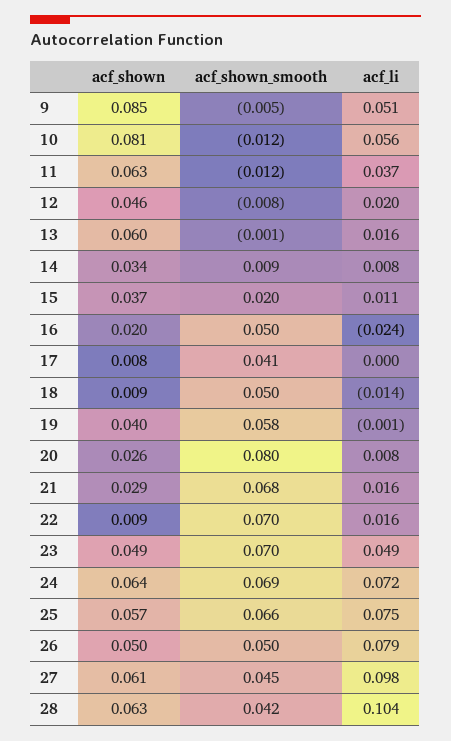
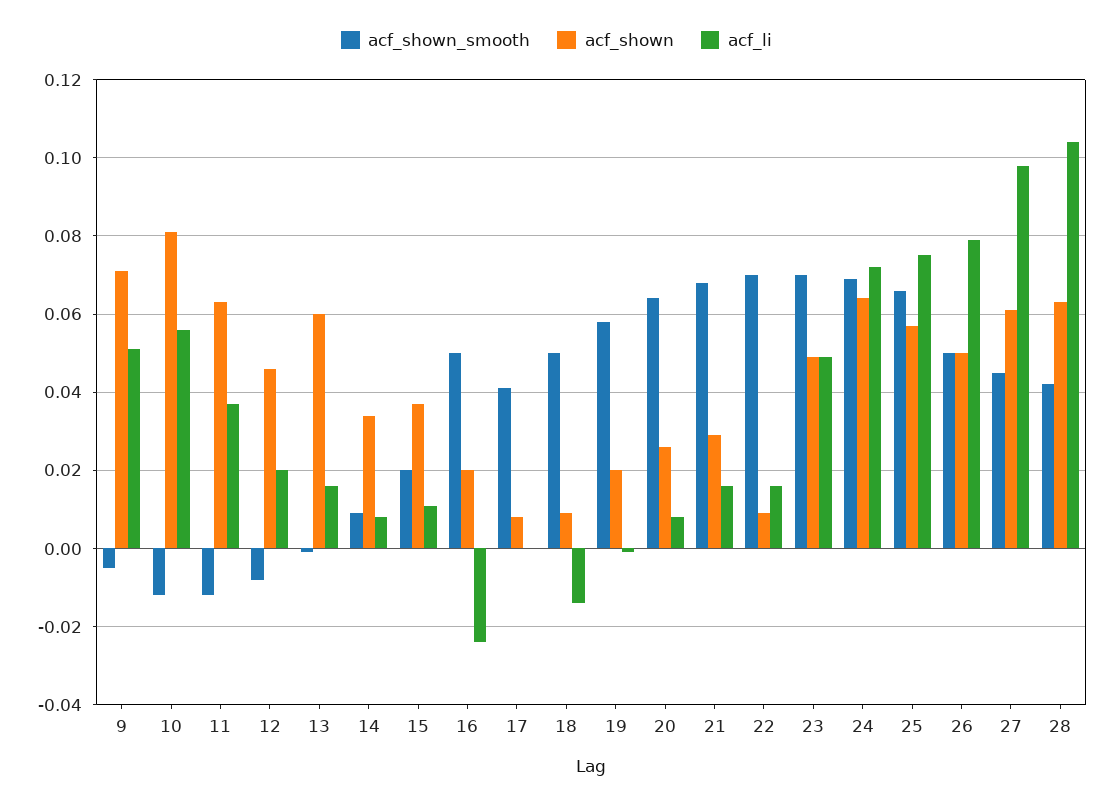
acf_shown, 9: 0.085 -> 0.07
acf_shown, 19: 0.04 -> 0.02
acf_shown_smooth, 20: 0.08 -> 0.065

